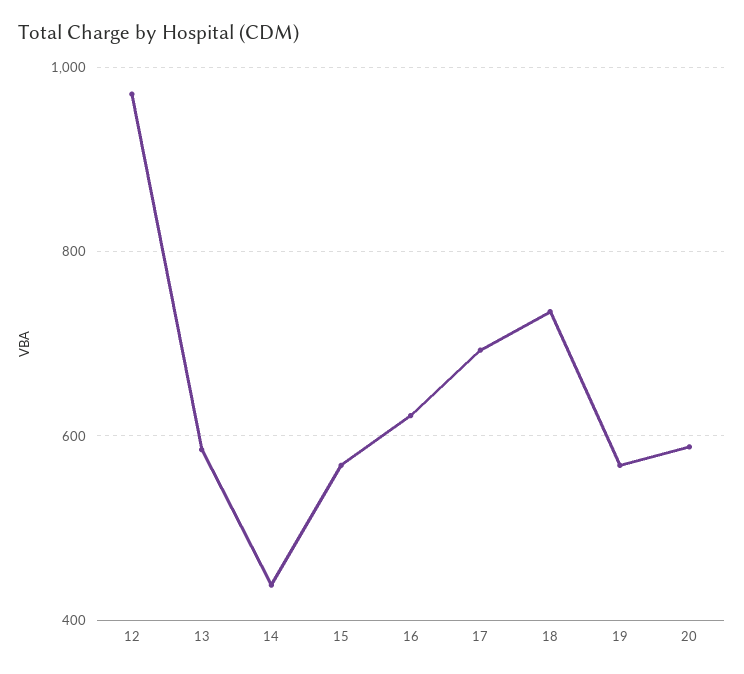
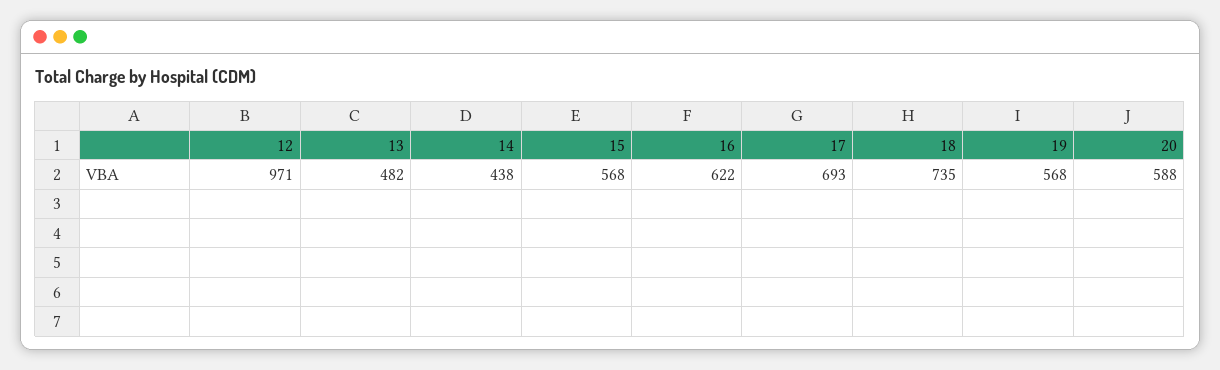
13: 580 -> 482

